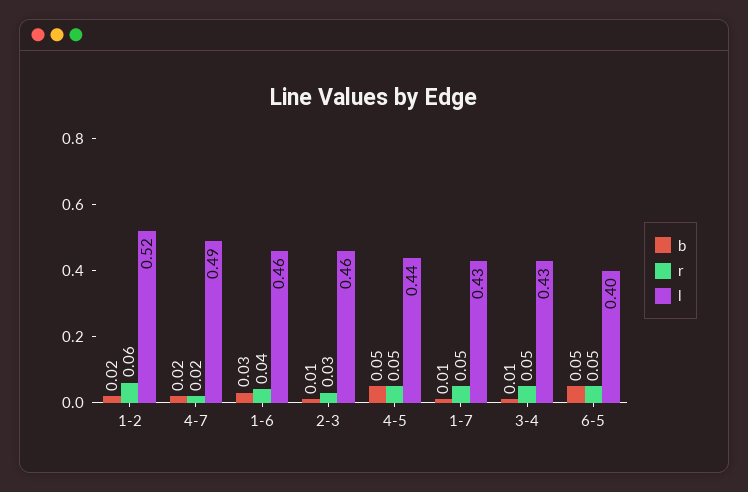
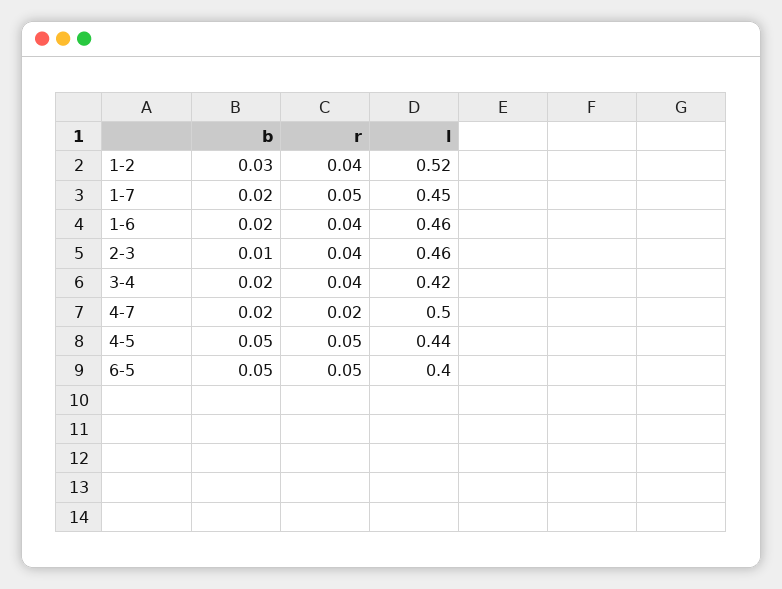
b, 1-2: 0.02 -> 0.03
r, 1-2: 0.06 -> 0.04
l, 4-7: 0.49 -> 0.5
b, 1-6: 0.03 -> 0.02
r, 2-3: 0.03 -> 0.04
b, 1-7: 0.01 -> 0.02
l, 1-7: 0.43 -> 0.45
b, 3-4: 0.01 -> 0.02
r, 3-4: 0.05 -> 0.04
l, 3-4: 0.43 -> 0.42

